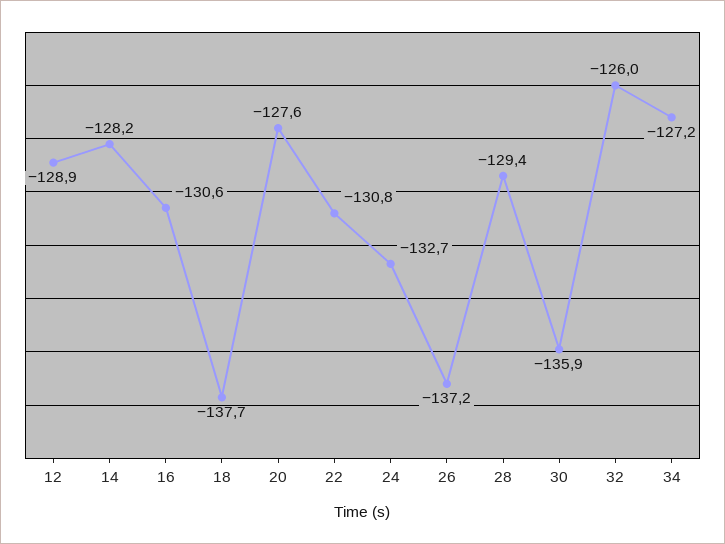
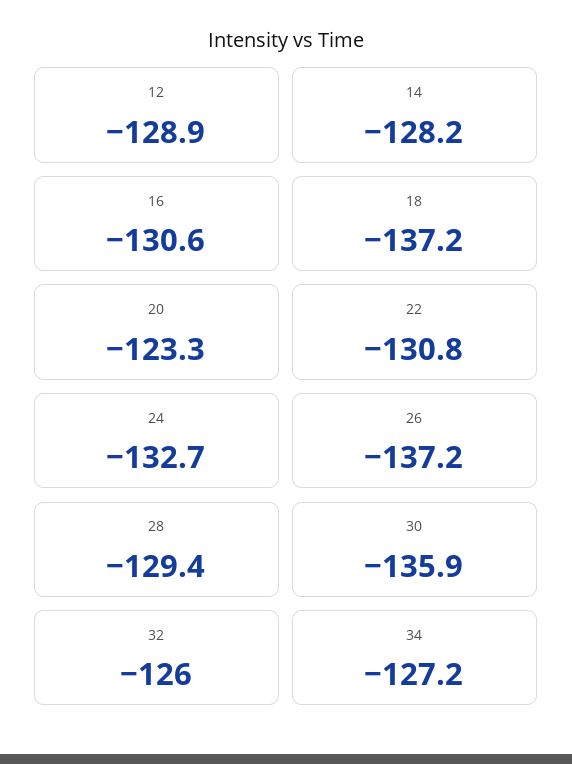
18: -137.7 -> -137.2
20: -127.6 -> -123.3

